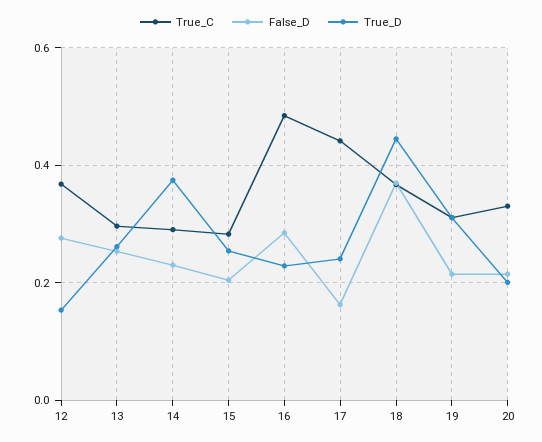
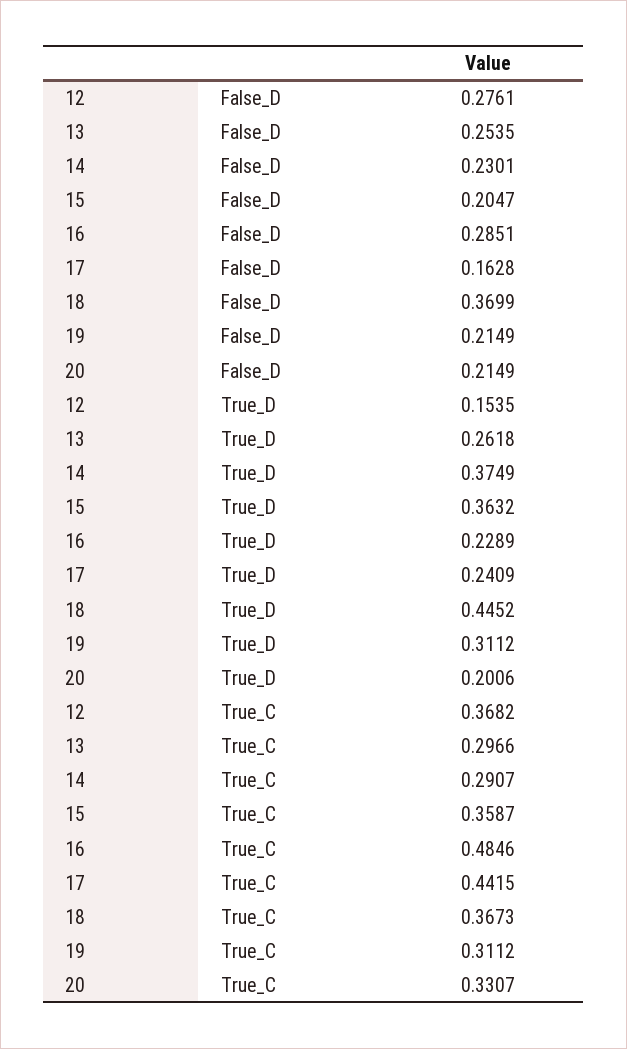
True_C, 15: 0.28 -> 0.3587
True_D, 15: 0.26 -> 0.3632

